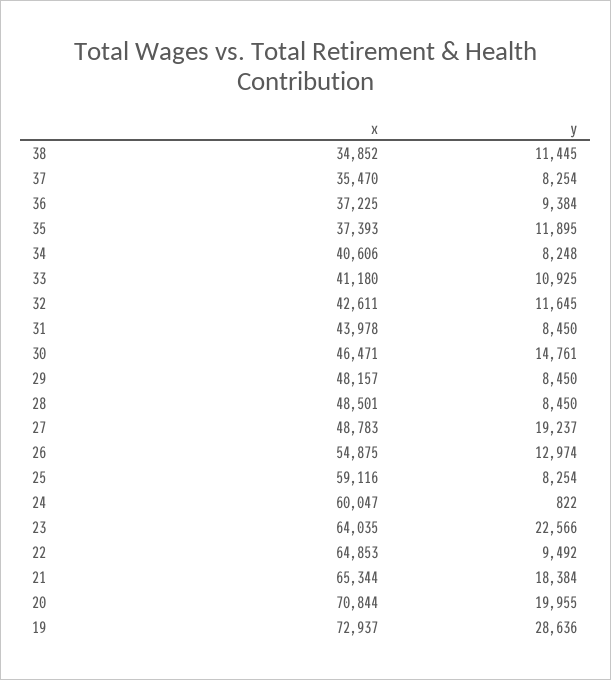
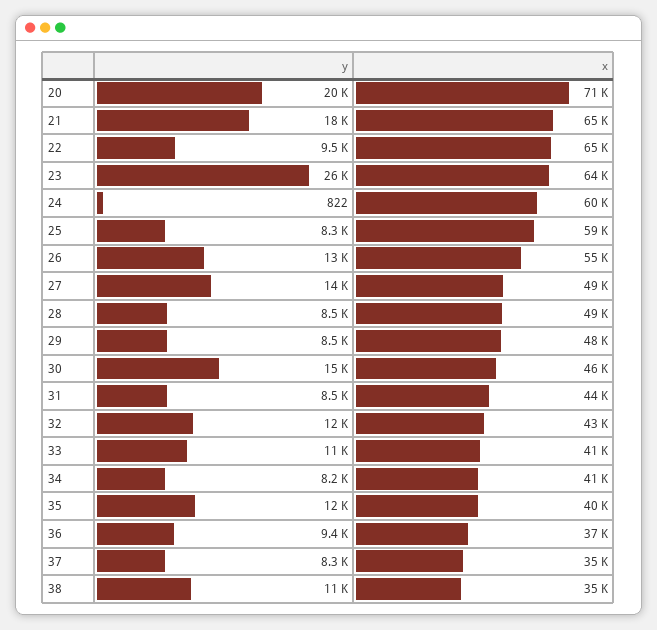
x, 35: 37393 -> 40000
y, 27: 19237 -> 14000
y, 23: 22566 -> 26000
x, 19: 72937 -> none
y, 19: 28636 -> none

